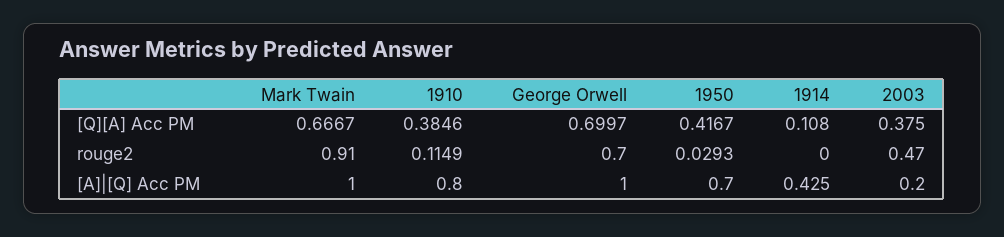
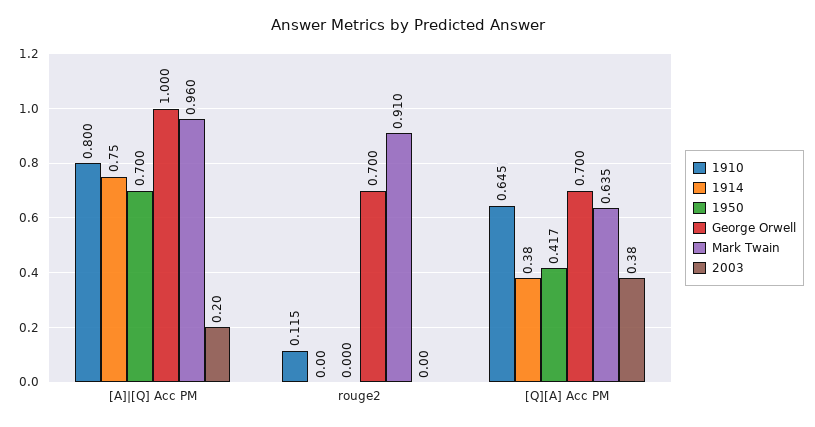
Mark Twain, [Q][A] Acc PM: 0.6667 -> 0.635
1910, [Q][A] Acc PM: 0.3846 -> 0.645
1914, [Q][A] Acc PM: 0.108 -> 0.38
1950, rouge2: 0.0293 -> 0
2003, rouge2: 0.47 -> 0
Mark Twain, [A]|[Q] Acc PM: 1 -> 0.96
1914, [A]|[Q] Acc PM: 0.425 -> 0.75

